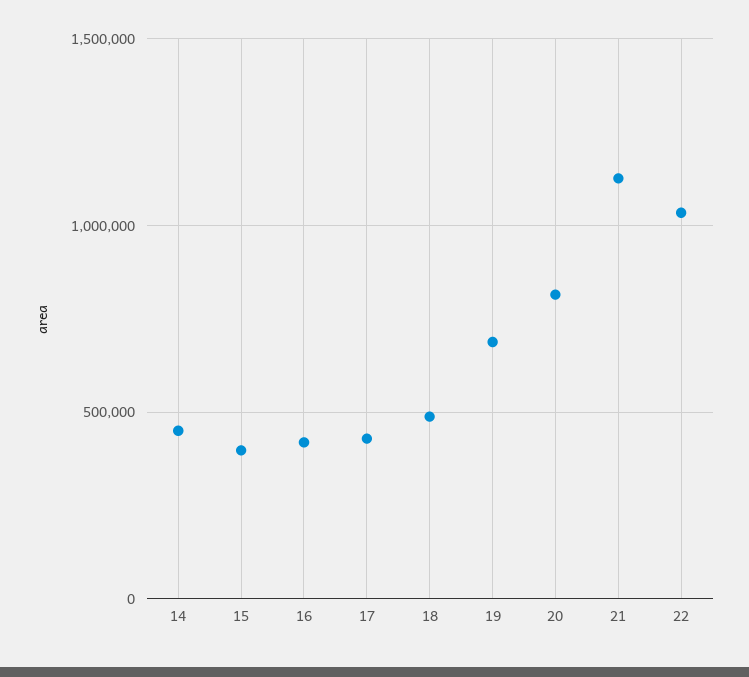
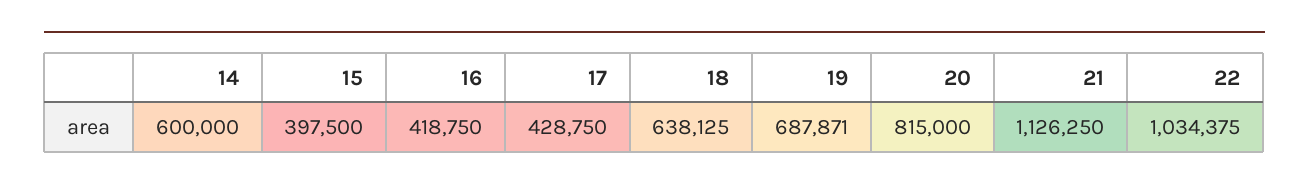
14: 450000 -> 600000
18: 500000 -> 638125

